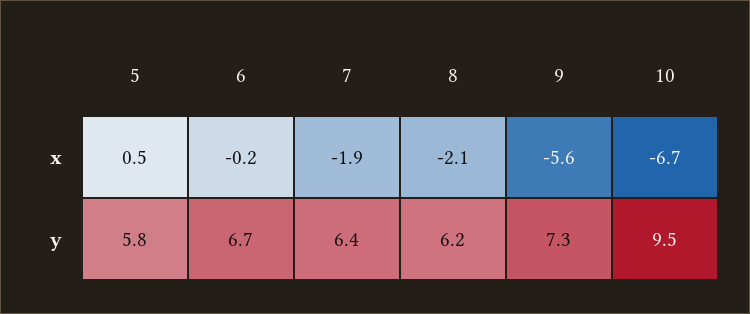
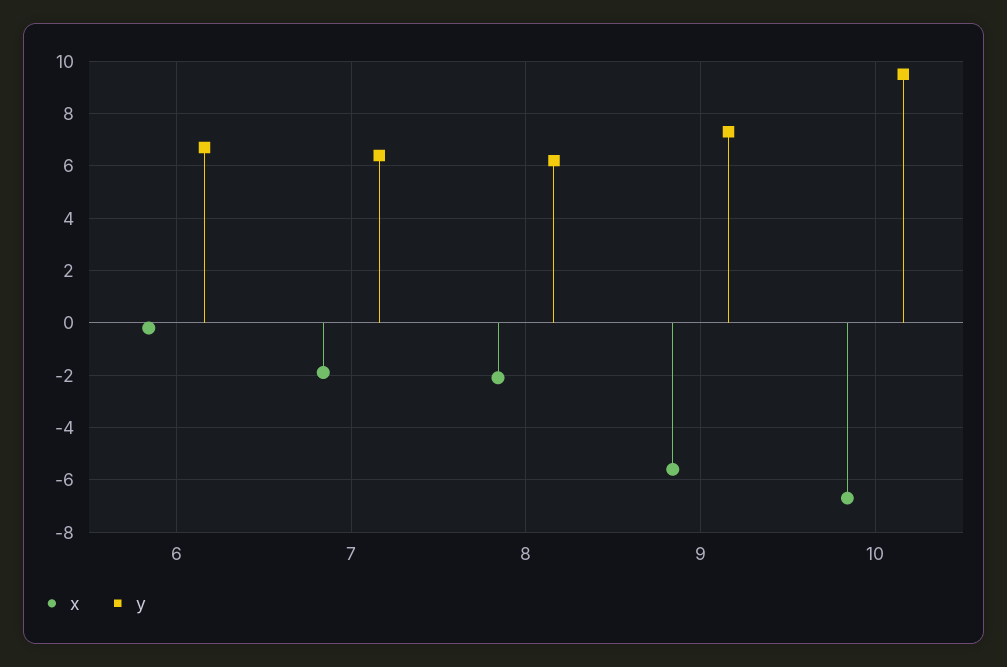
x, 5: 0.5 -> none
y, 5: 5.8 -> none

